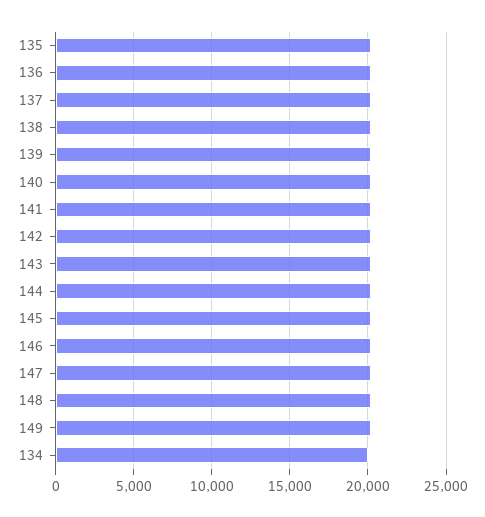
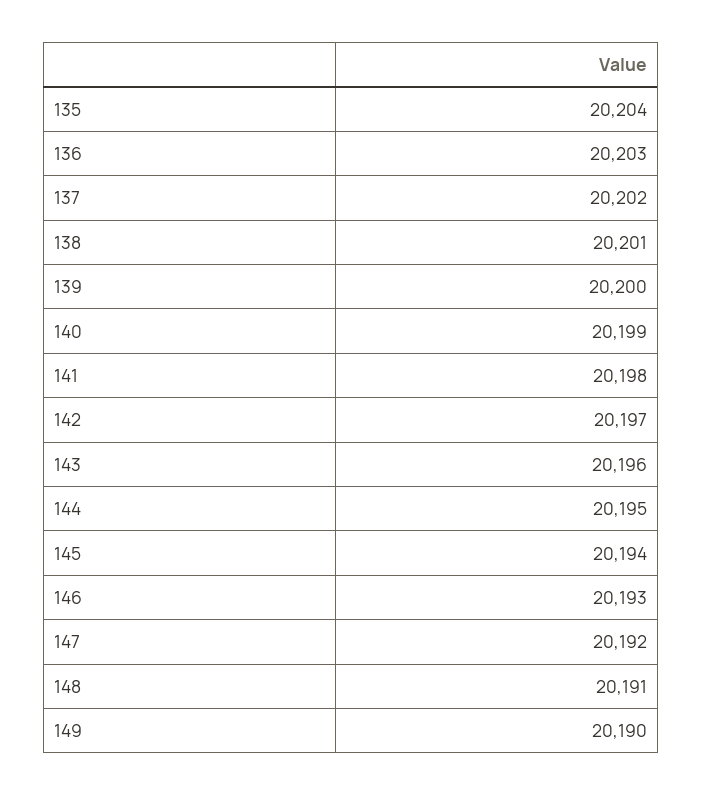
134: 20000 -> none

